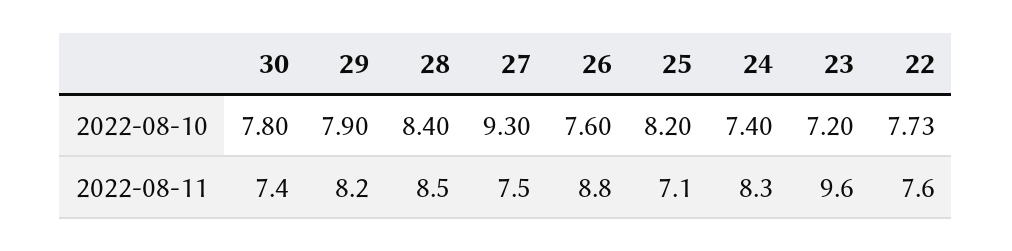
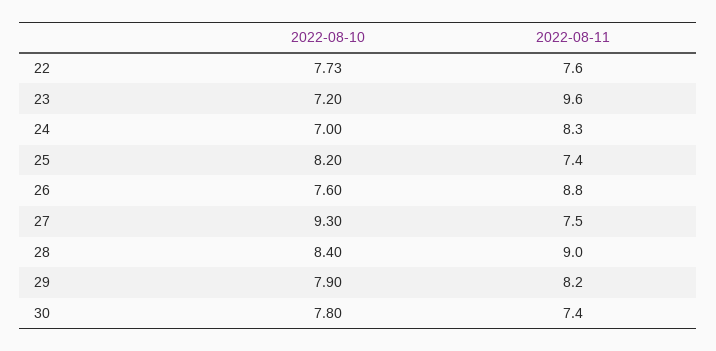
24, 2022-08-10: 7.4 -> 7
28, 2022-08-11: 8.5 -> 9
25, 2022-08-11: 7.1 -> 7.4

